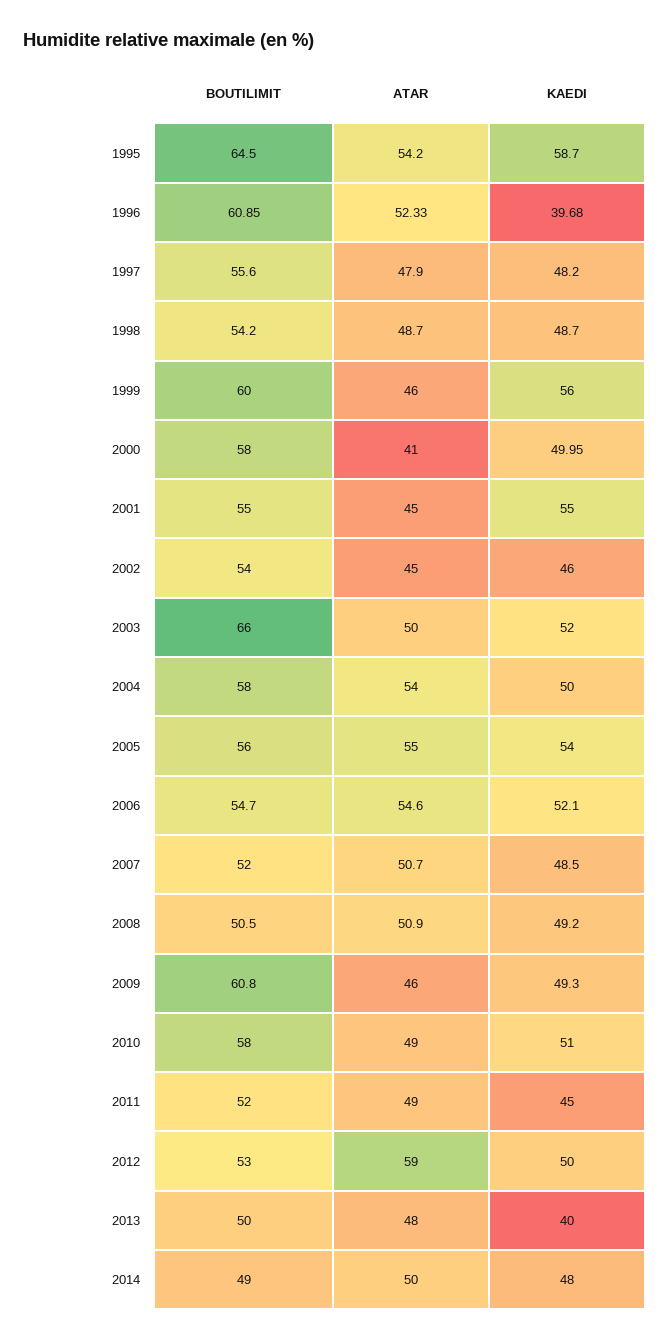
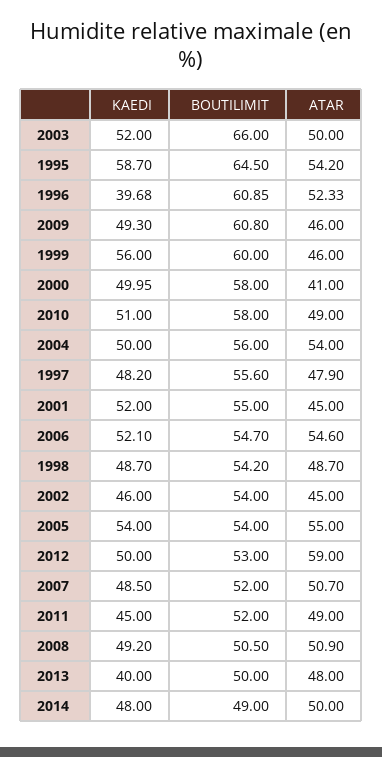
KAEDI, 2001: 55 -> 52
BOUTILIMIT, 2004: 58 -> 56
BOUTILIMIT, 2005: 56 -> 54

